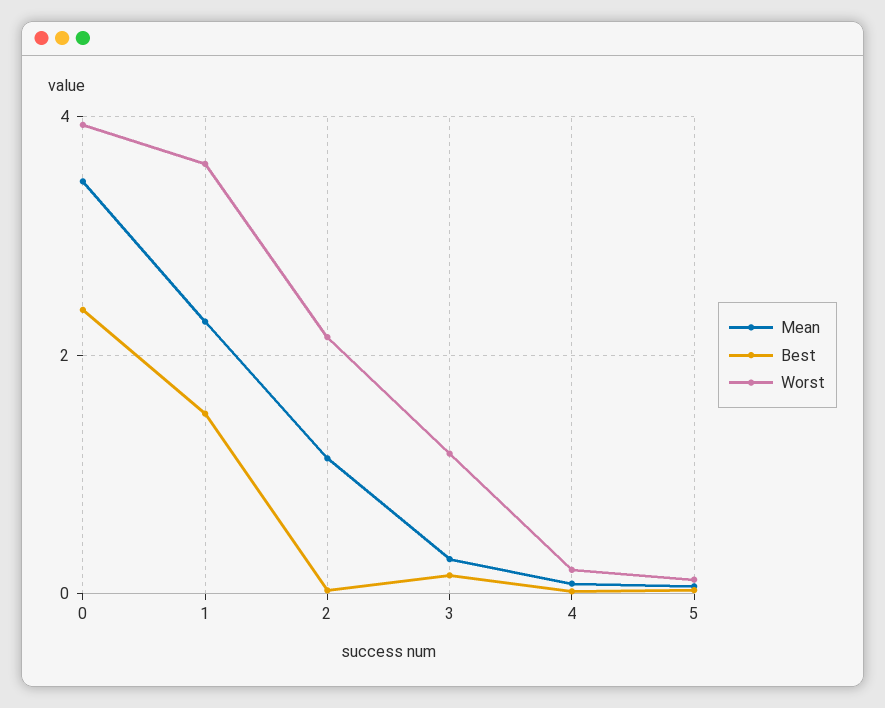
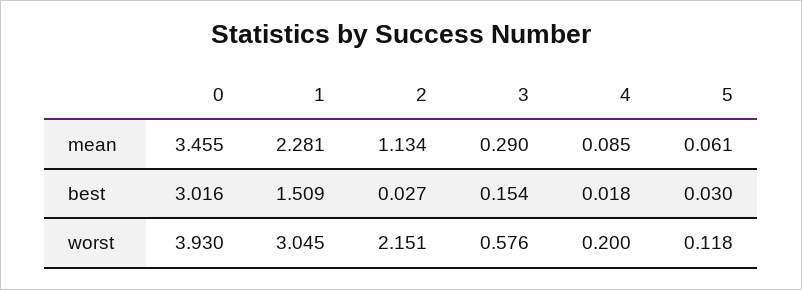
Best, 0: 2.4 -> 3.016
Worst, 1: 3.6 -> 3.045
Worst, 3: 1.2 -> 0.576

